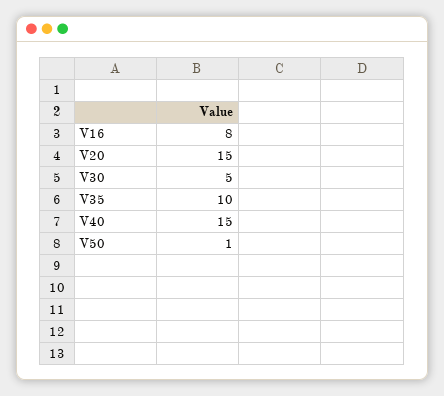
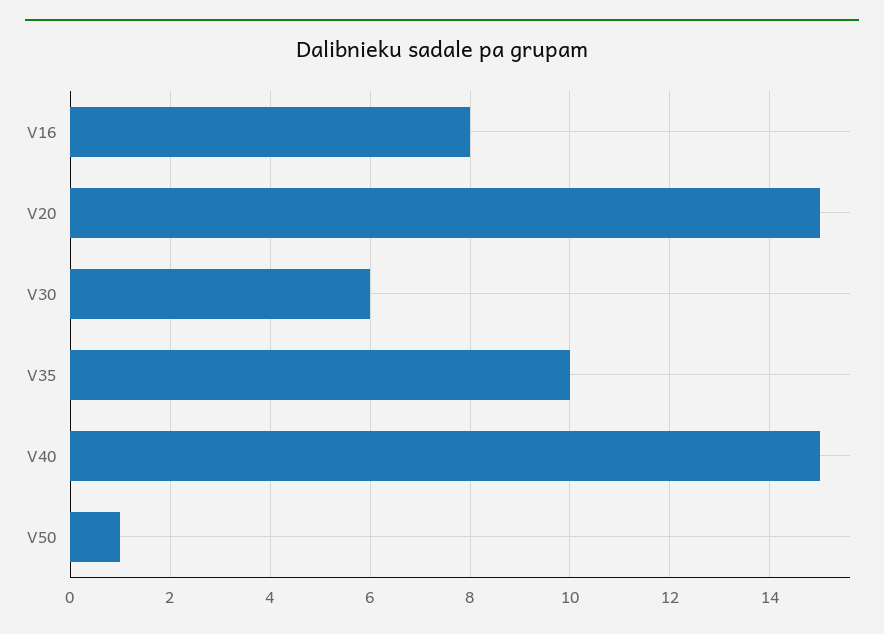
V30: 5 -> 6

